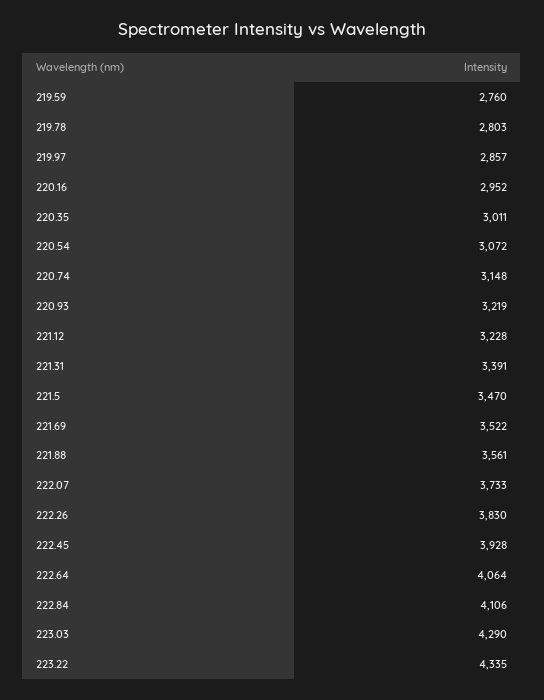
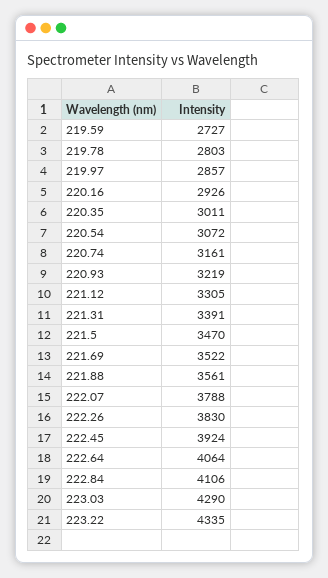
219.59: 2760 -> 2727
220.16: 2952 -> 2926
220.74: 3148 -> 3161
221.12: 3228 -> 3305
222.07: 3733 -> 3788
222.45: 3928 -> 3924

